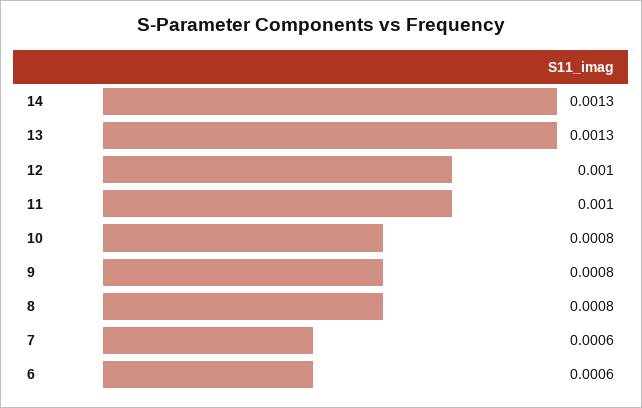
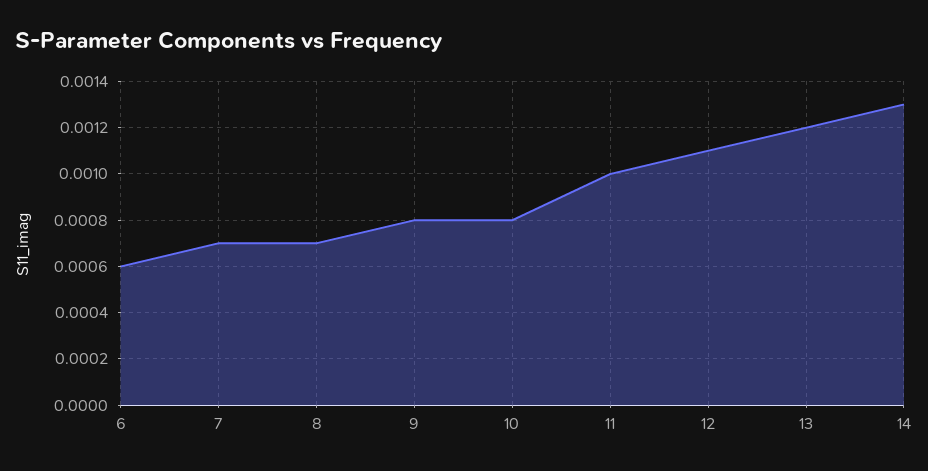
13: 0.0013 -> 0.0012
12: 0.001 -> 0.0011
8: 0.0008 -> 0.0007
7: 0.0006 -> 0.0007

